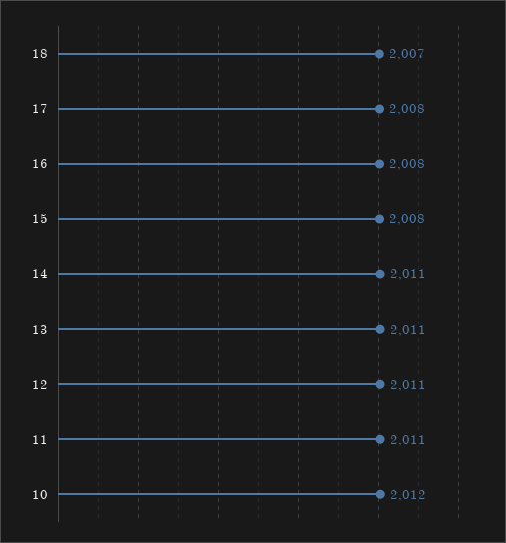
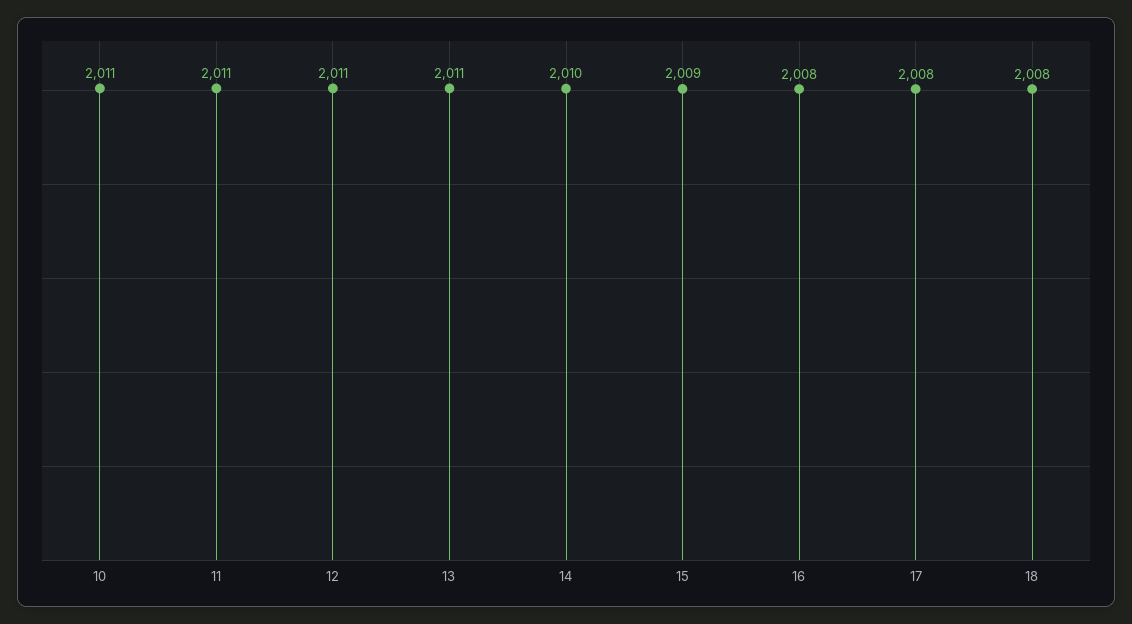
18: 2007 -> 2008
15: 2008 -> 2009
14: 2011 -> 2010
10: 2012 -> 2011

